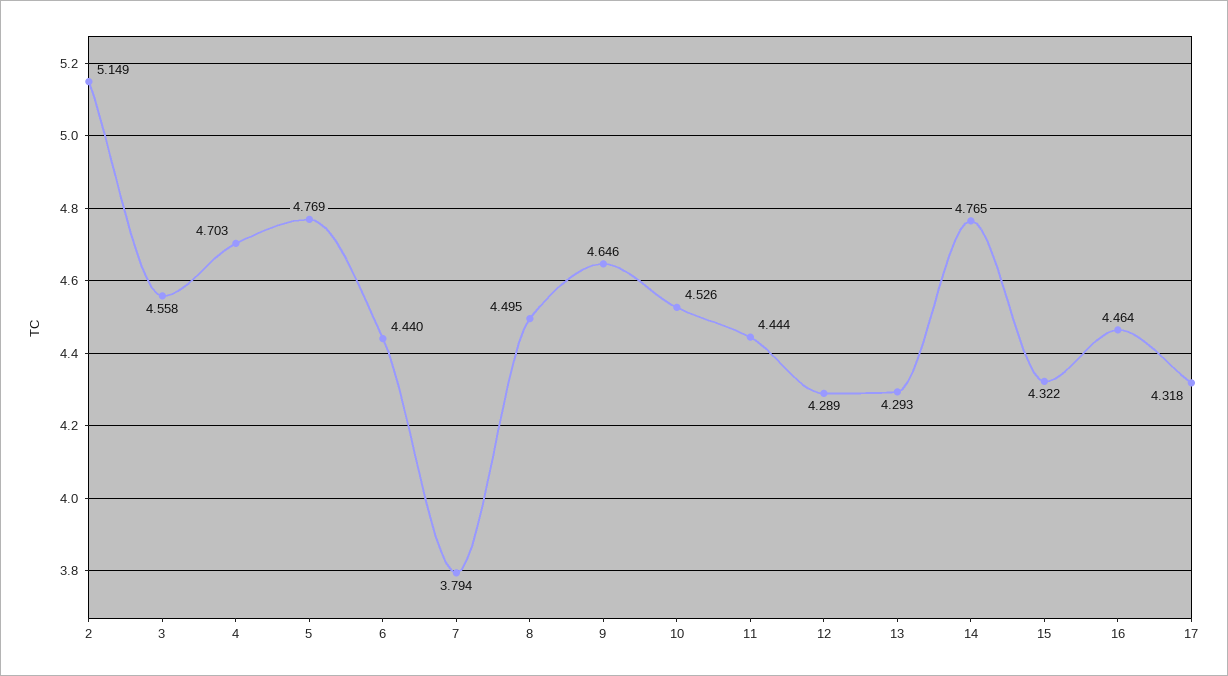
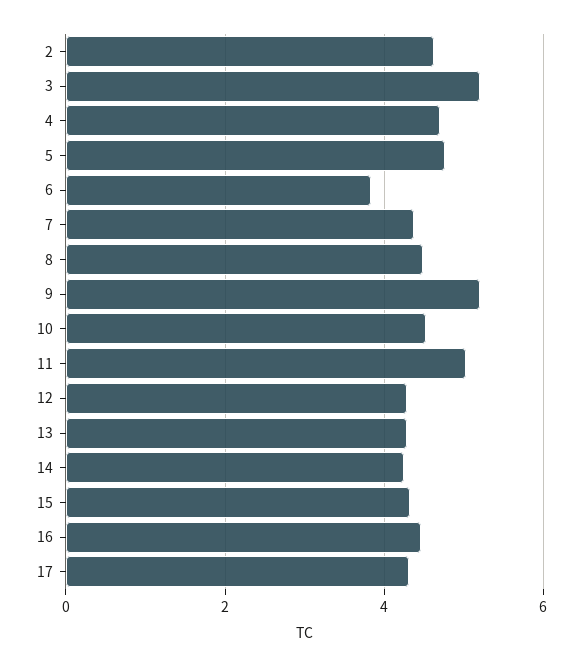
2: 5.149 -> 4.6
3: 4.558 -> 5.2
6: 4.44 -> 3.8
7: 3.794 -> 4.4
9: 4.646 -> 5.2
11: 4.444 -> 5
14: 4.765 -> 4.2

